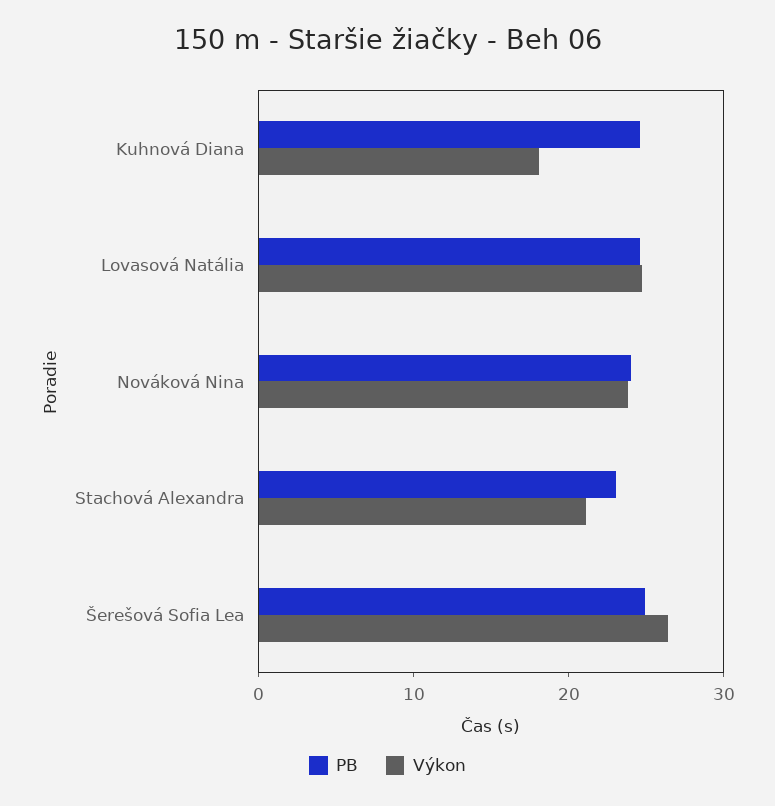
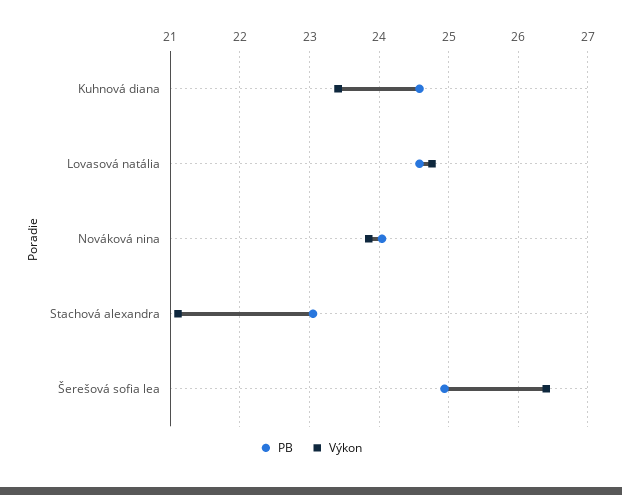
Výkon, Kuhnová Diana: 18 -> 23.4

